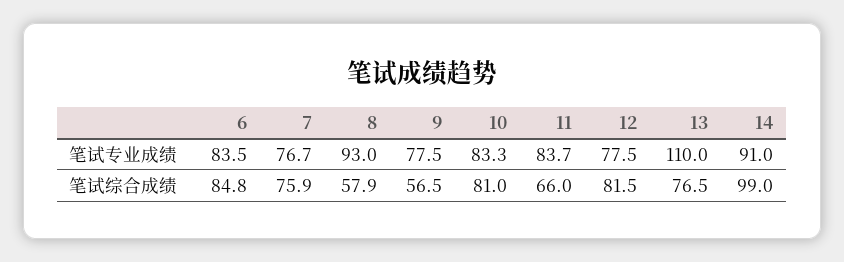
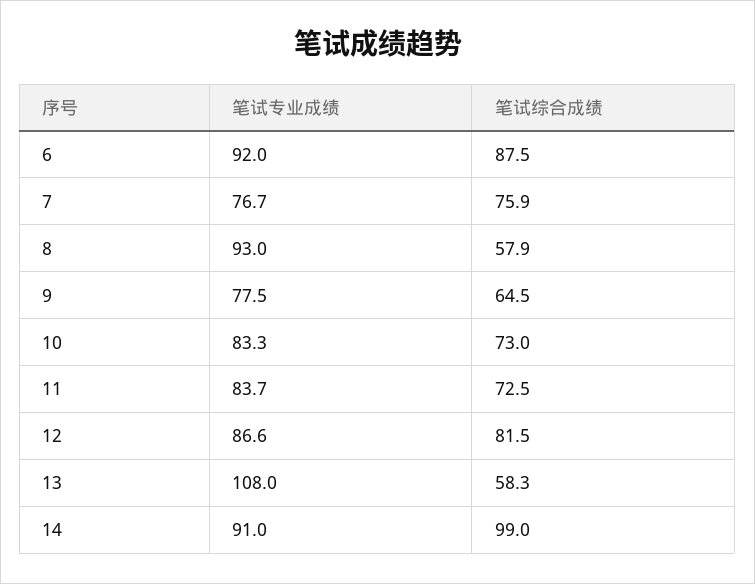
6, 笔试专业成绩: 83.5 -> 92
12, 笔试专业成绩: 77.5 -> 86.6
13, 笔试专业成绩: 110 -> 108
6, 笔试综合成绩: 84.8 -> 87.5
9, 笔试综合成绩: 56.5 -> 64.5
10, 笔试综合成绩: 81 -> 73
11, 笔试综合成绩: 66 -> 72.5
13, 笔试综合成绩: 76.5 -> 58.3

